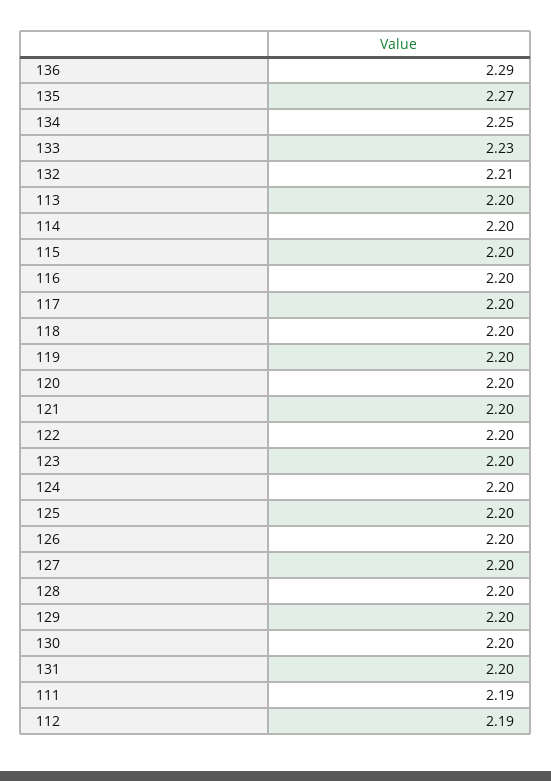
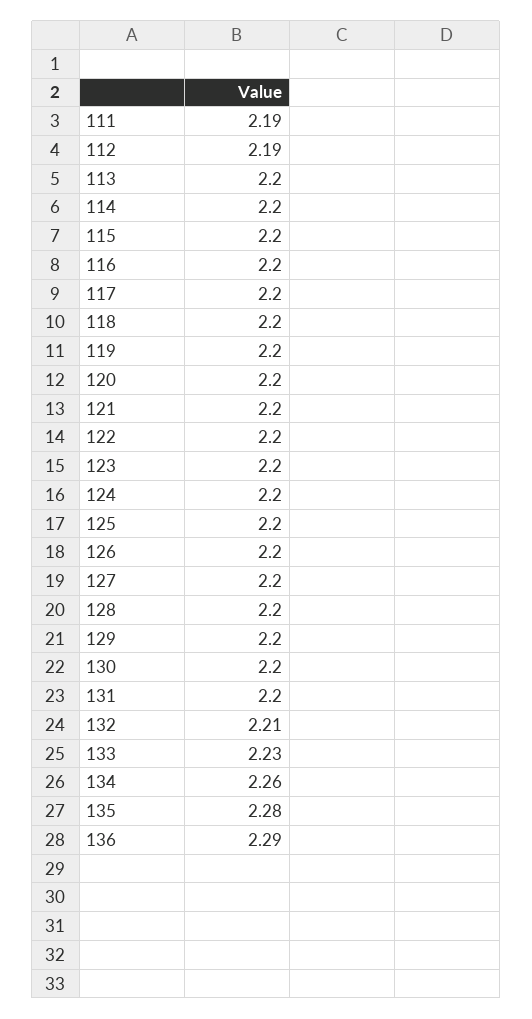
135: 2.27 -> 2.28
134: 2.25 -> 2.26

